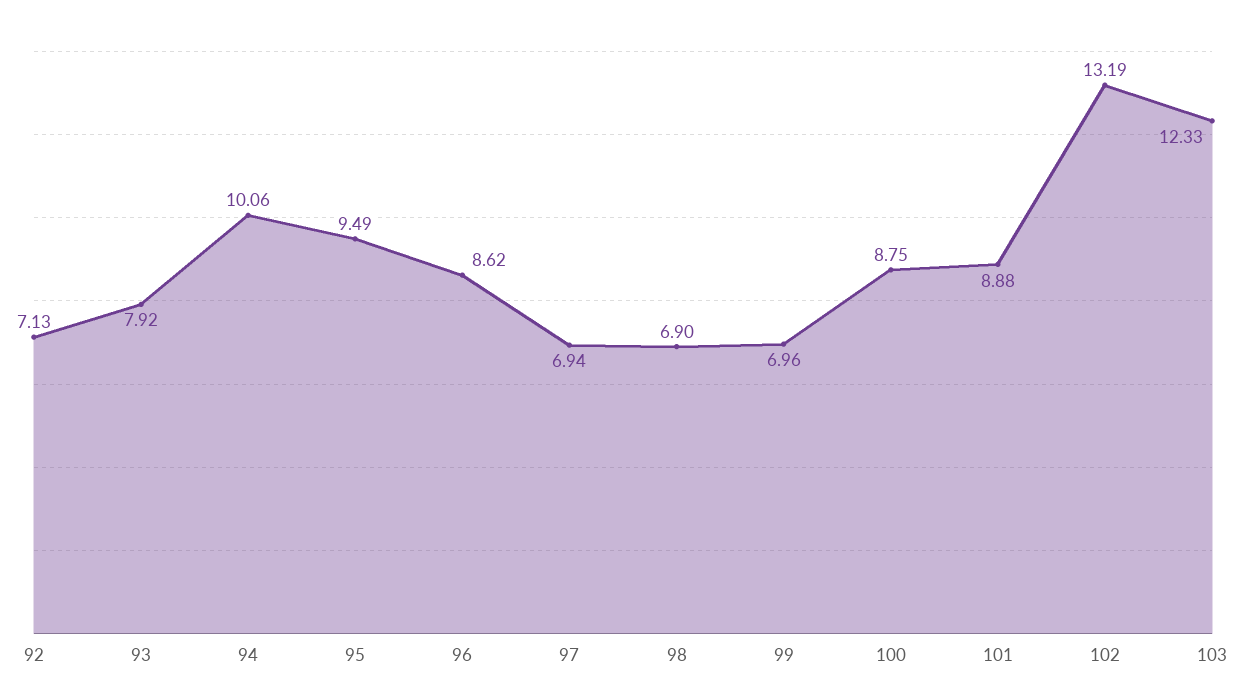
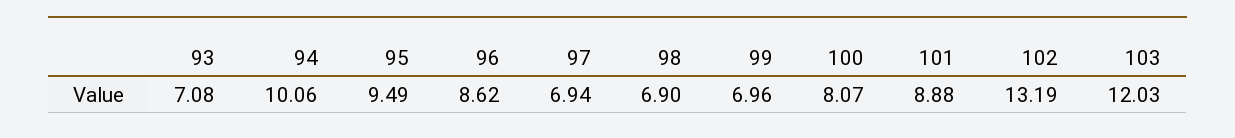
92: 7.13 -> none
93: 7.92 -> 7.08
100: 8.75 -> 8.07
103: 12.33 -> 12.03

